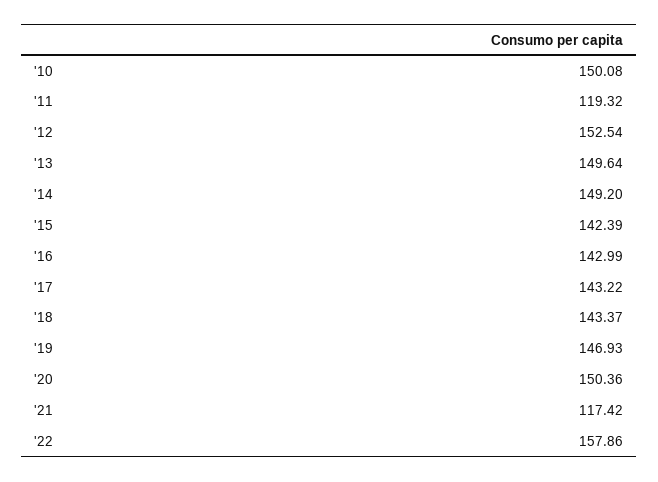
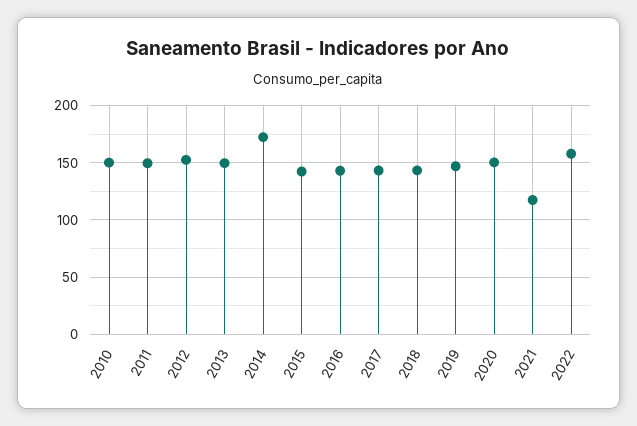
'11: 119.32 -> 150
'14: 149.2 -> 170

